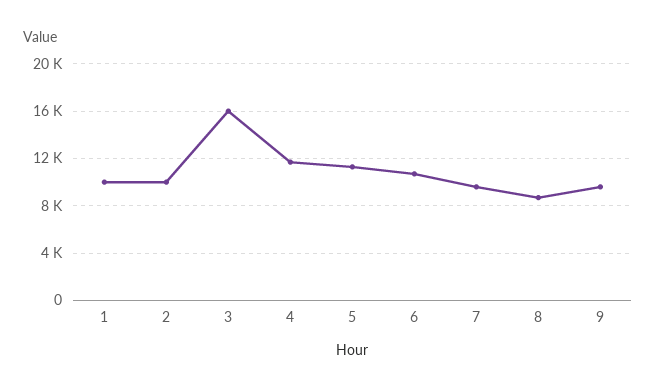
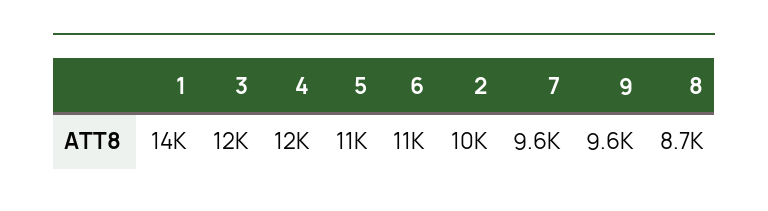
1: 10000 -> 14000
3: 16000 -> 12000

